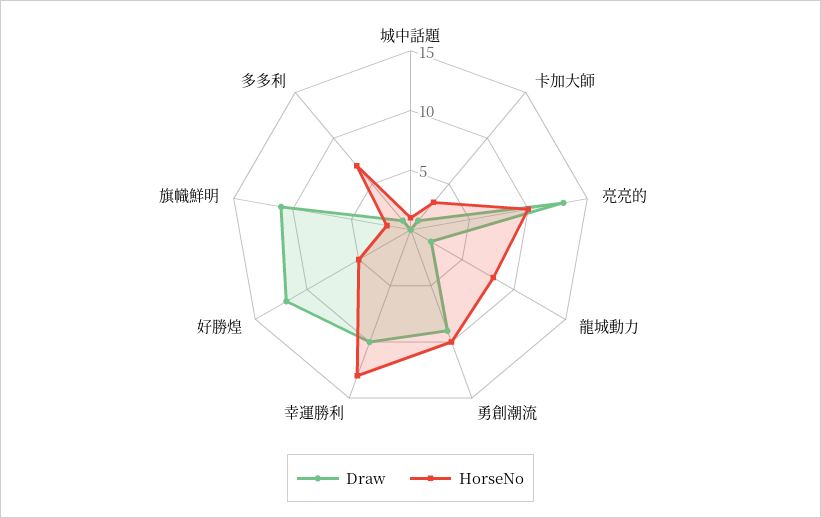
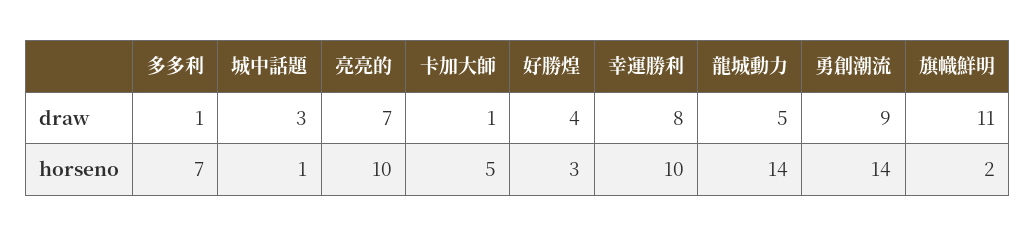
Draw, 城中話題: 0 -> 3
HorseNo, 卡加大師: 3 -> 5
Draw, 亮亮的: 13 -> 7
Draw, 龍城動力: 2 -> 5
HorseNo, 龍城動力: 8 -> 14
HorseNo, 勇創潮流: 10 -> 14
Draw, 幸運勝利: 10 -> 8
HorseNo, 幸運勝利: 13 -> 10
Draw, 好勝煌: 12 -> 4
HorseNo, 好勝煌: 5 -> 3

